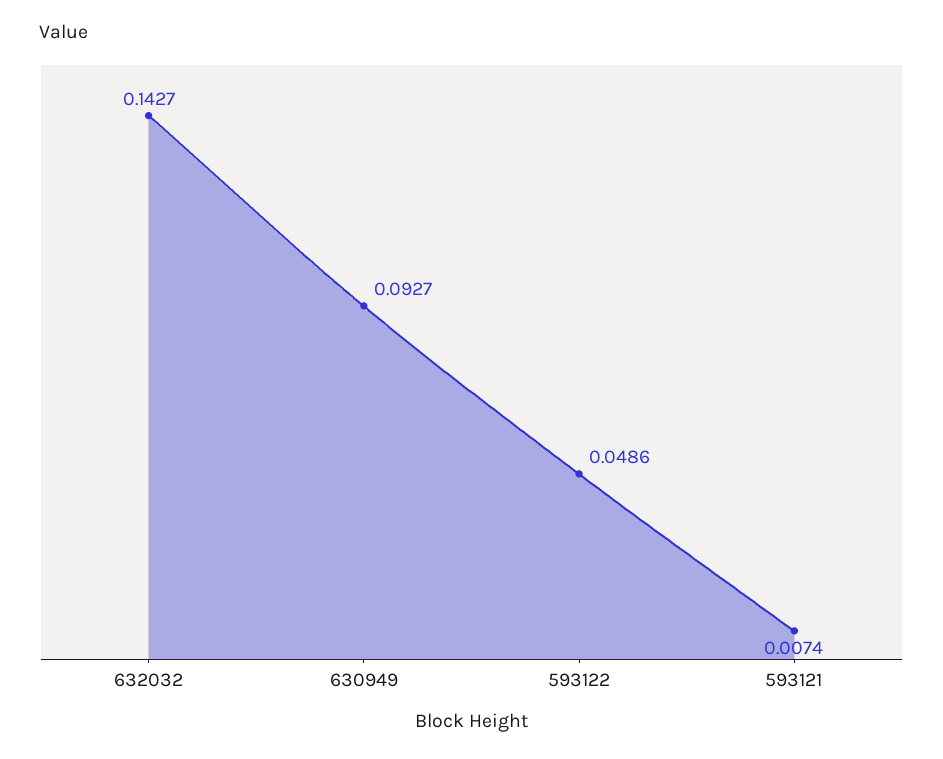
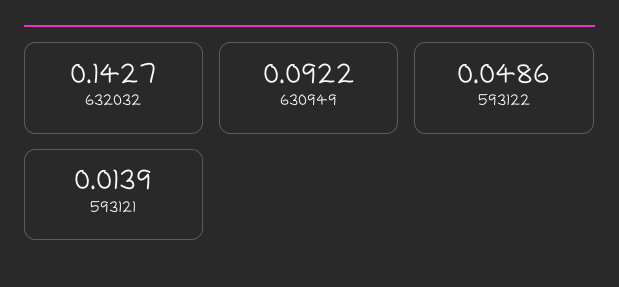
630949: 0.0927 -> 0.0922
593121: 0.0074 -> 0.0139

